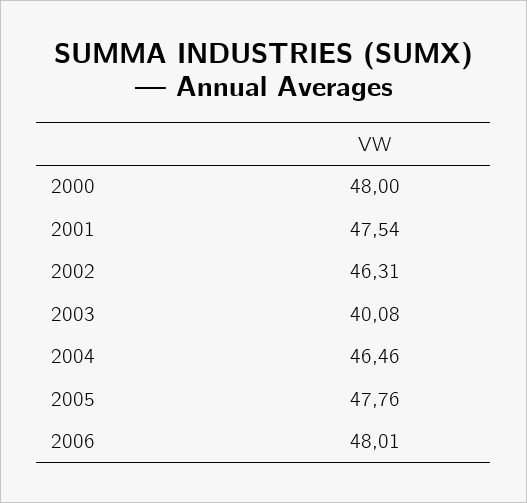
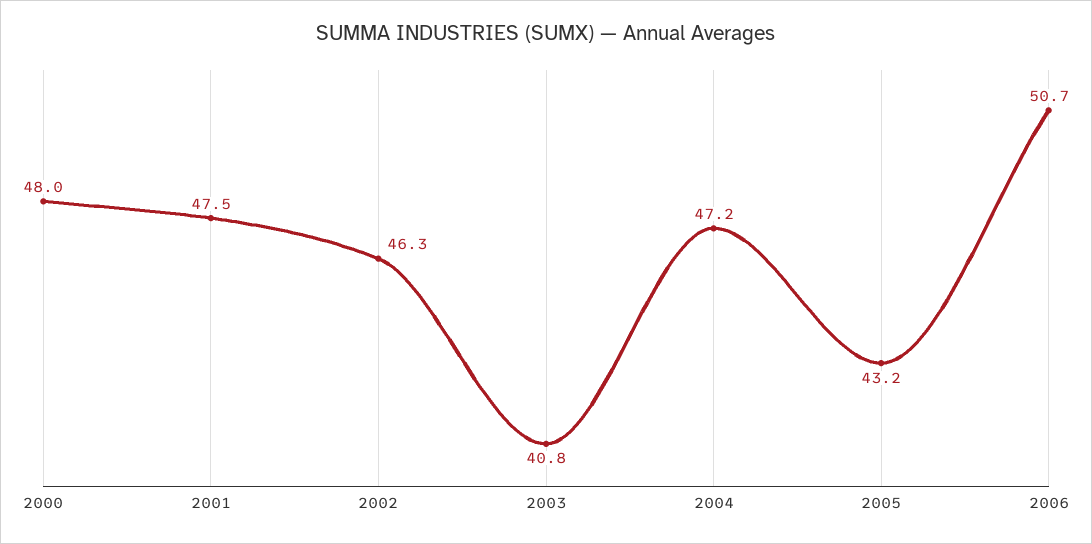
2003: 40.08 -> 40.8
2004: 46.46 -> 47.2
2005: 47.76 -> 43.2
2006: 48.01 -> 50.7

